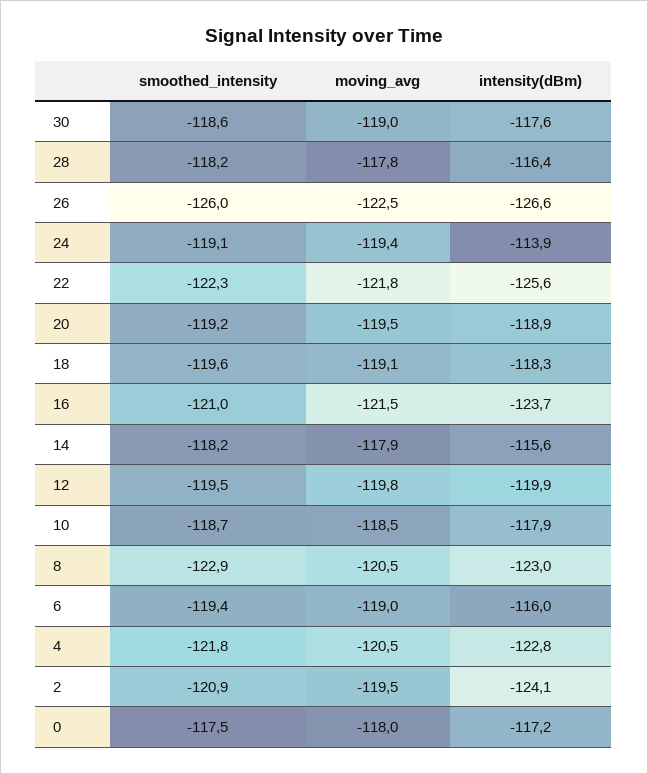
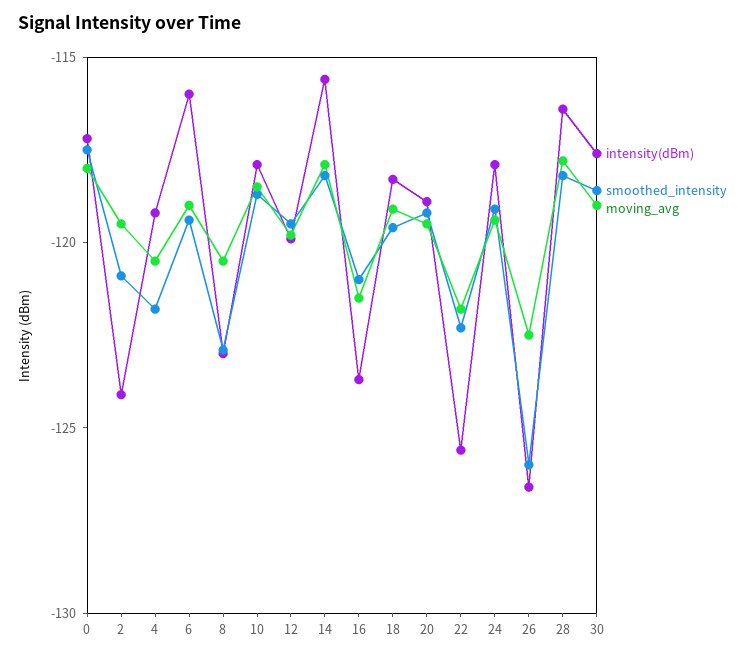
intensity(dBm), 24: -113.9 -> -118
intensity(dBm), 4: -122.8 -> -119

